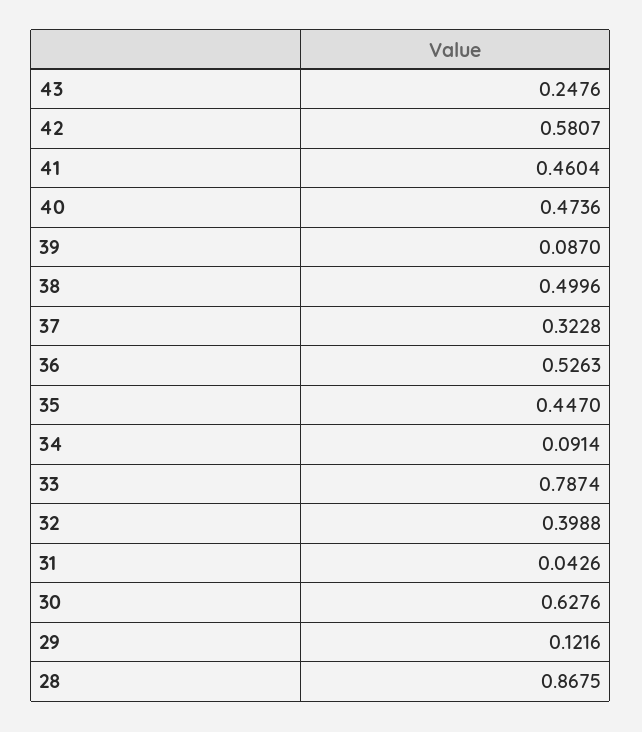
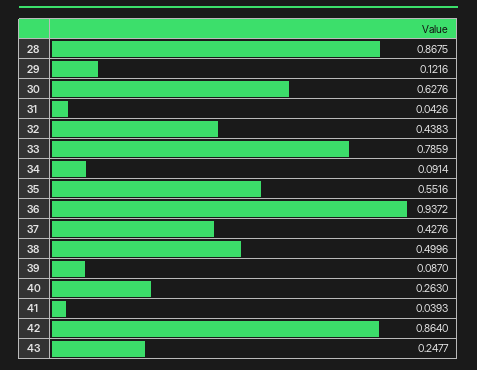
43: 0.2476 -> 0.2477
42: 0.5807 -> 0.864
41: 0.4604 -> 0.0393
40: 0.4736 -> 0.263
37: 0.3228 -> 0.4276
36: 0.5263 -> 0.9372
35: 0.447 -> 0.5516
33: 0.7874 -> 0.7859
32: 0.3988 -> 0.4383

